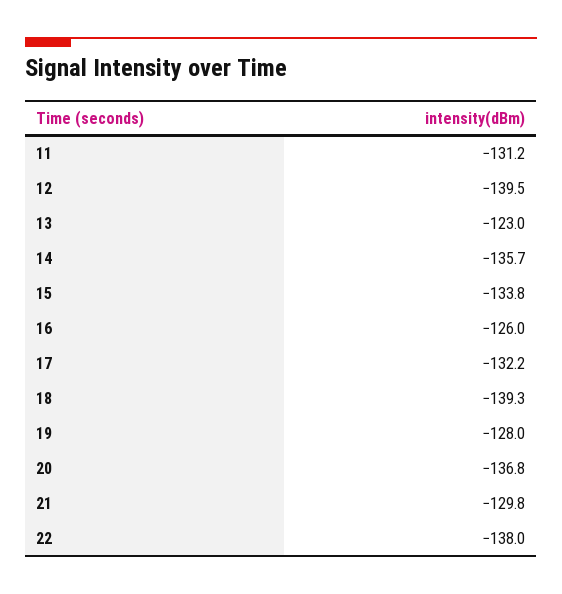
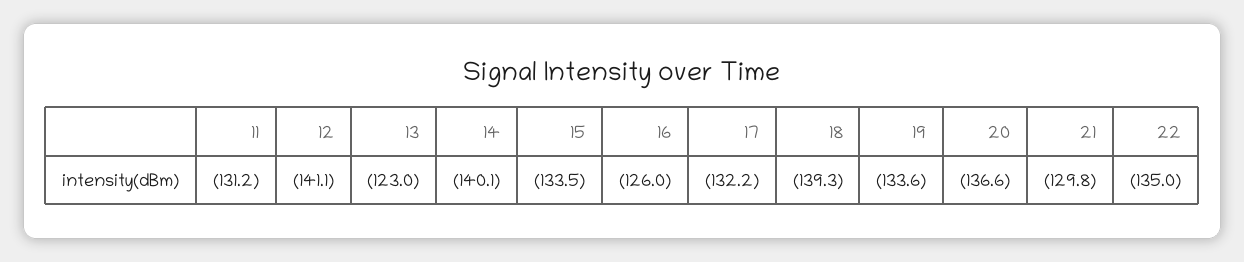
12: -139.5 -> -141.1
14: -135.7 -> -140.1
15: -133.8 -> -133.5
19: -128 -> -133.6
20: -136.8 -> -136.6
22: -138 -> -135

